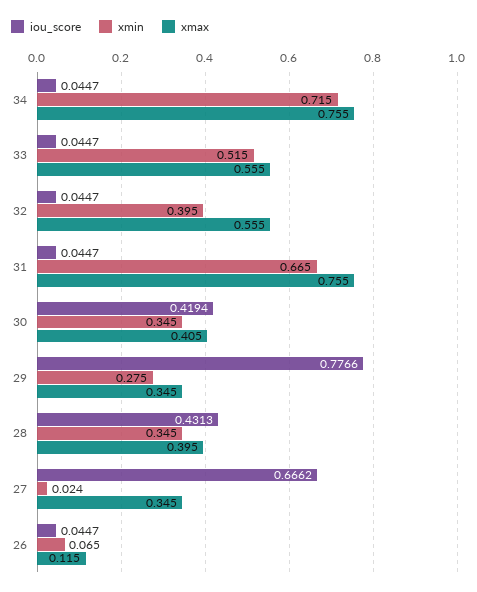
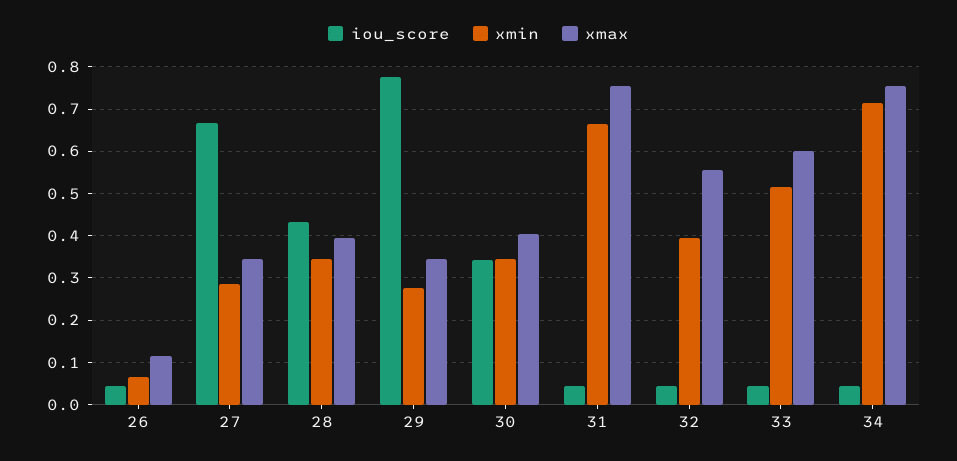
xmax, 33: 0.555 -> 0.6
iou_score, 30: 0.4194 -> 0.34
xmin, 27: 0.024 -> 0.28

